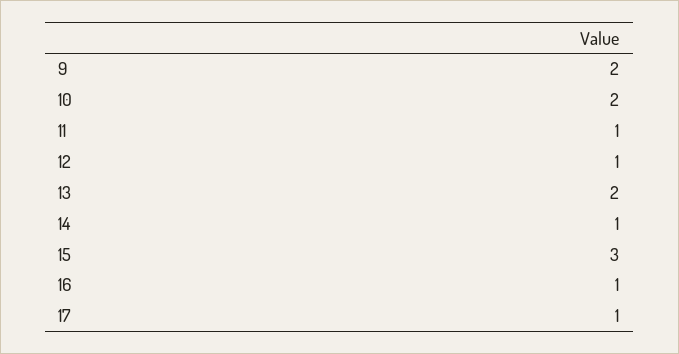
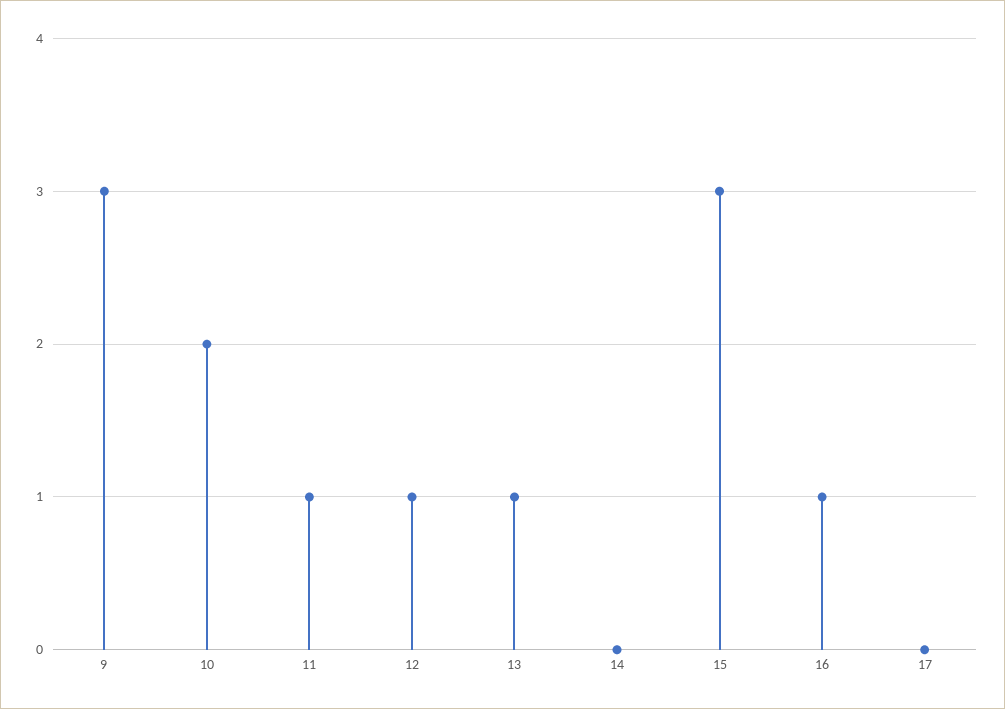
9: 2 -> 3
13: 2 -> 1
14: 1 -> 0
17: 1 -> 0

